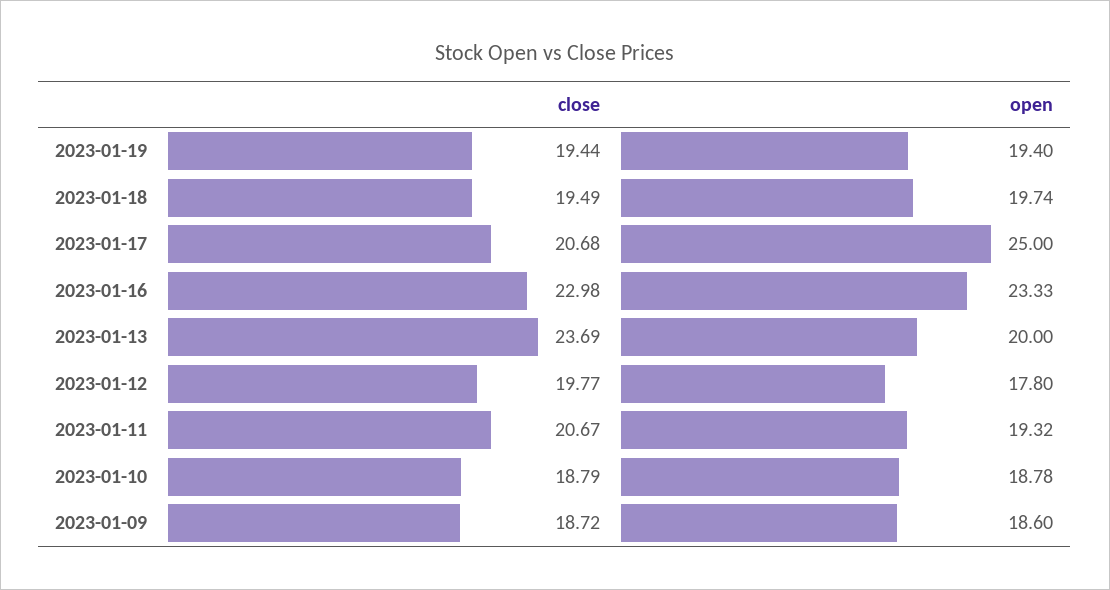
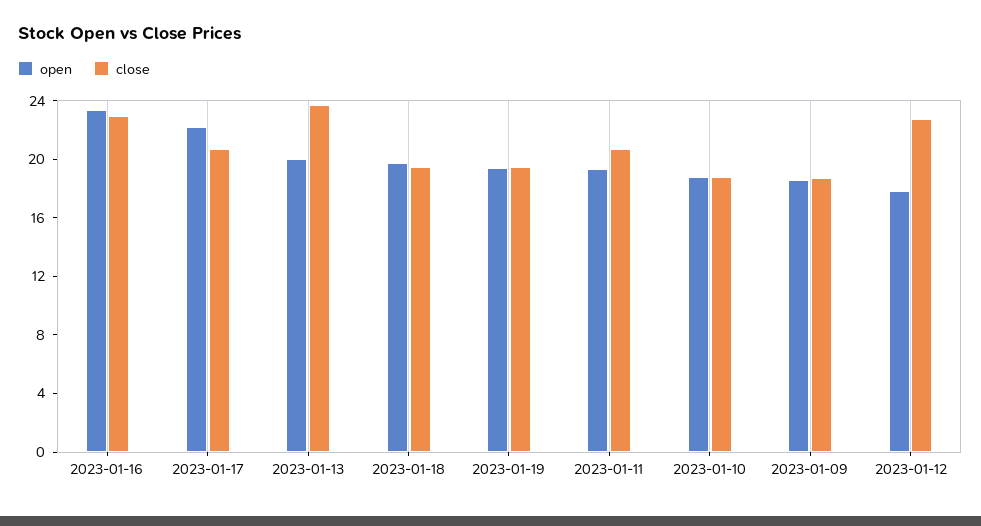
open, 2023-01-17: 25 -> 22
close, 2023-01-12: 19.77 -> 23

